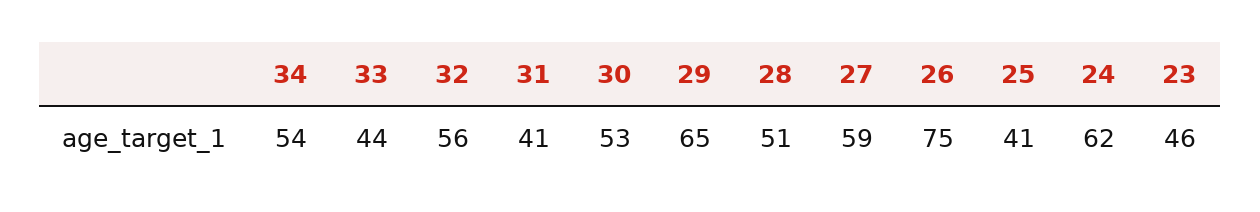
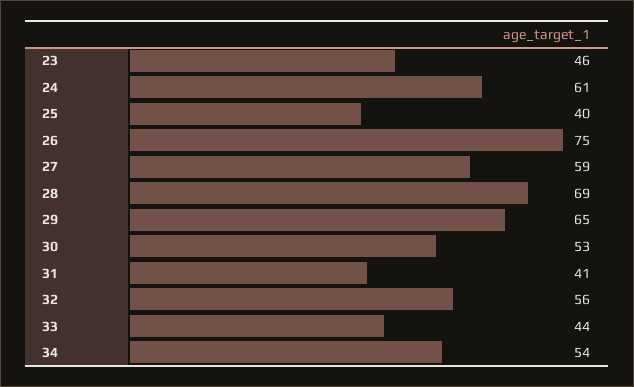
28: 51 -> 69
25: 41 -> 40
24: 62 -> 61

